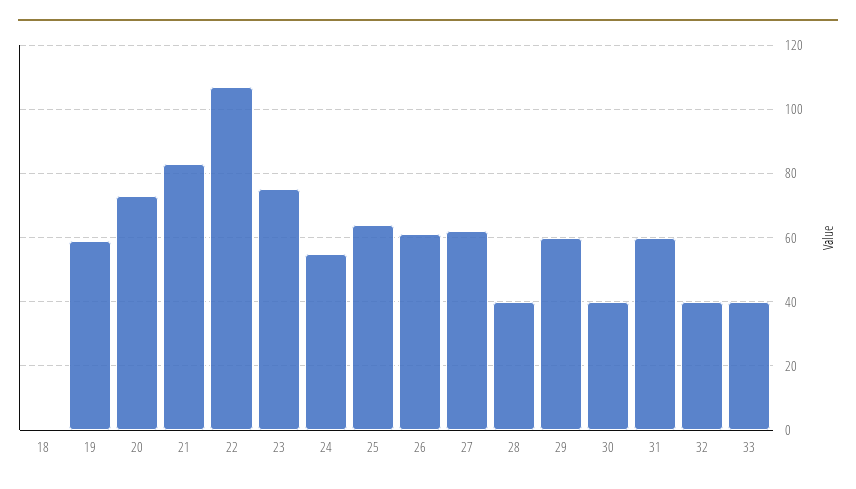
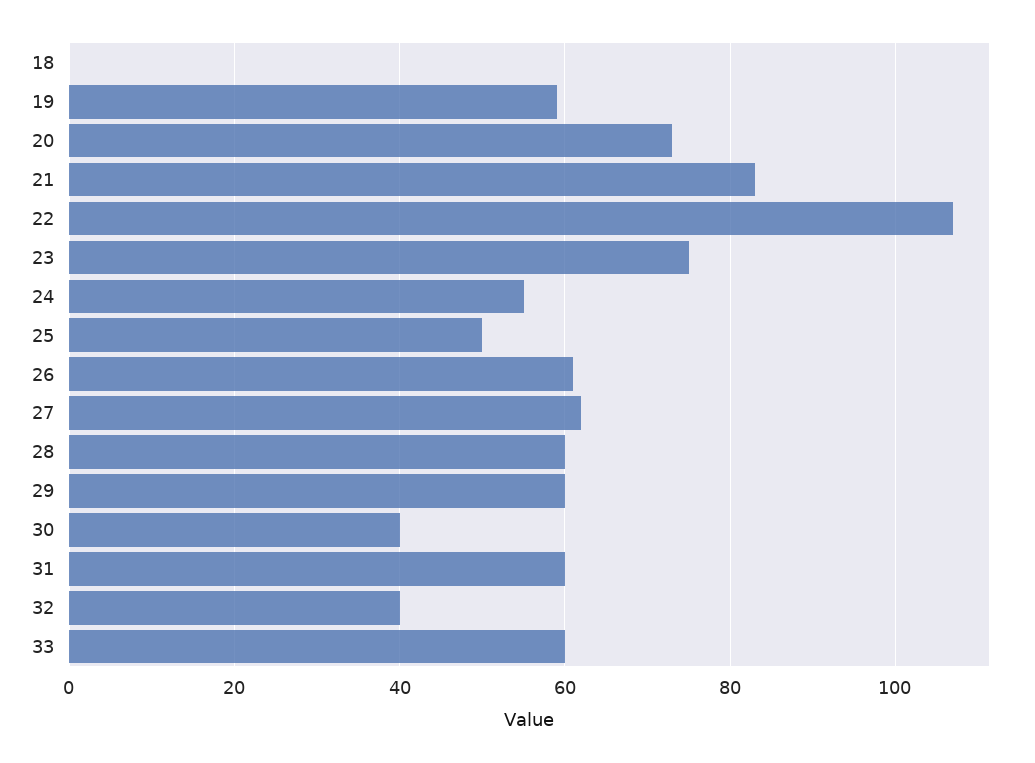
25: 65 -> 50
28: 40 -> 60
33: 40 -> 60

